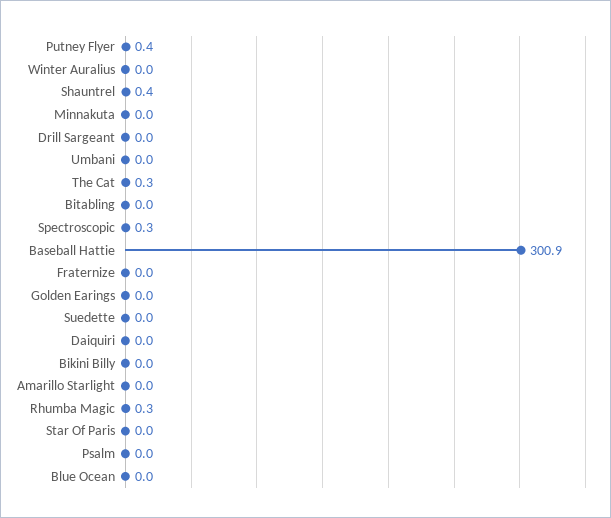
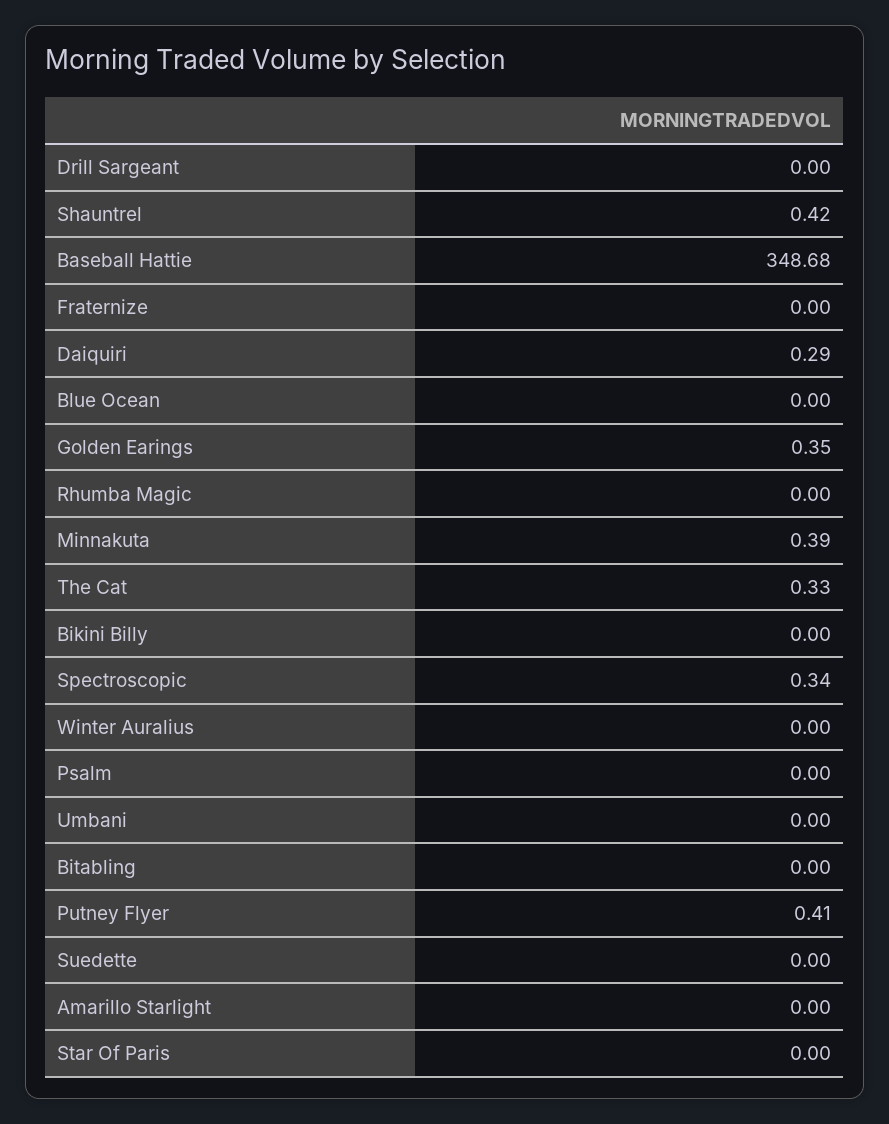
Minnakuta: 0 -> 0.39
Baseball Hattie: 300.9 -> 348.68
Golden Earings: 0 -> 0.35
Daiquiri: 0 -> 0.29
Rhumba Magic: 0.3 -> 0

